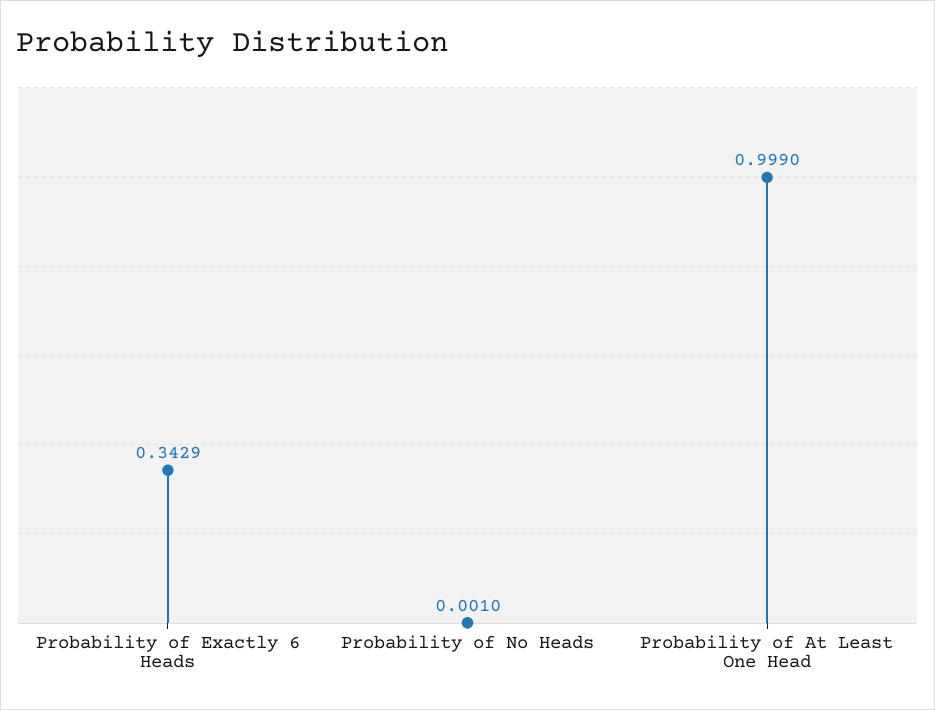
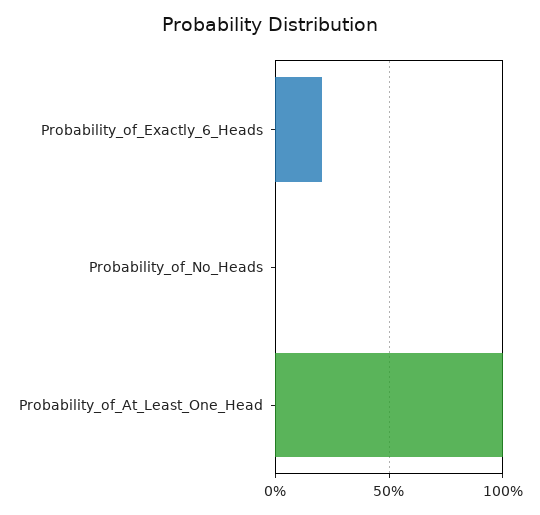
Probability of Exactly 6 Heads: 0.3429 -> 0.2

